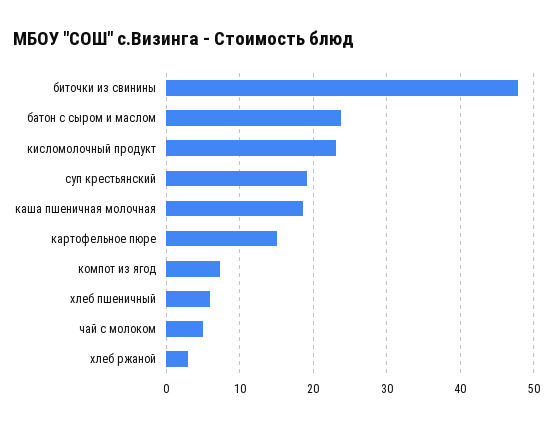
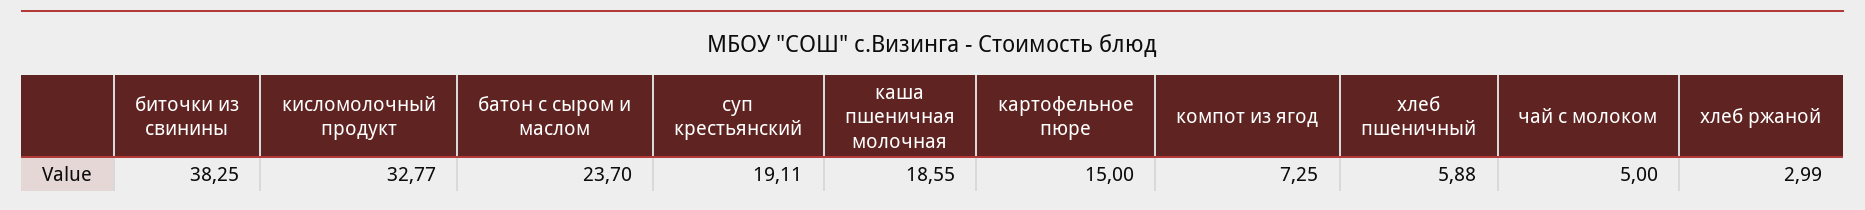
биточки из свинины: 48 -> 38.25
кисломолочный продукт: 23 -> 32.77

